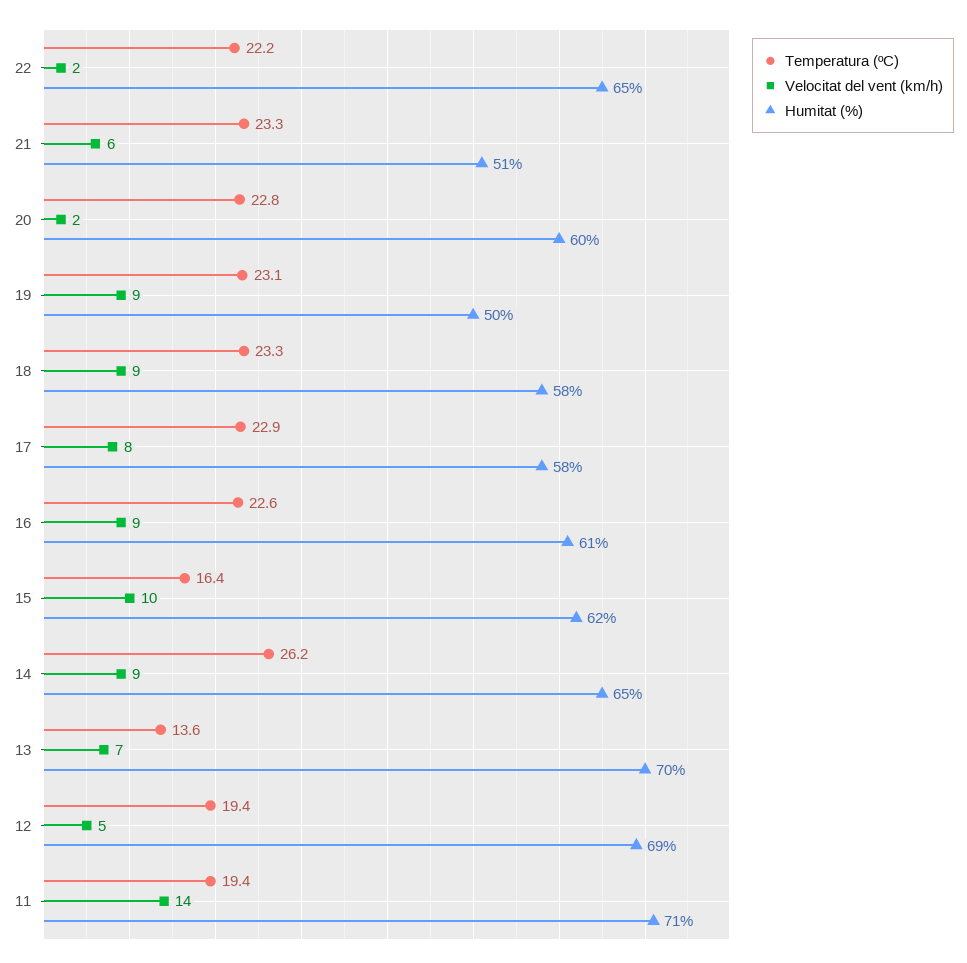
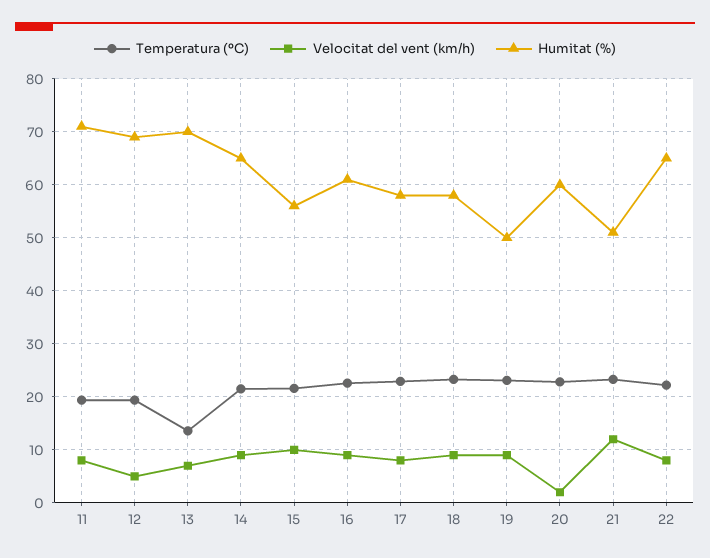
Velocitat del vent (km/h), 22: 2 -> 8
Velocitat del vent (km/h), 21: 6 -> 12
Temperatura (ºC), 15: 16.4 -> 22
Humitat (%), 15: 62 -> 56
Temperatura (ºC), 14: 26.2 -> 22
Velocitat del vent (km/h), 11: 14 -> 8

